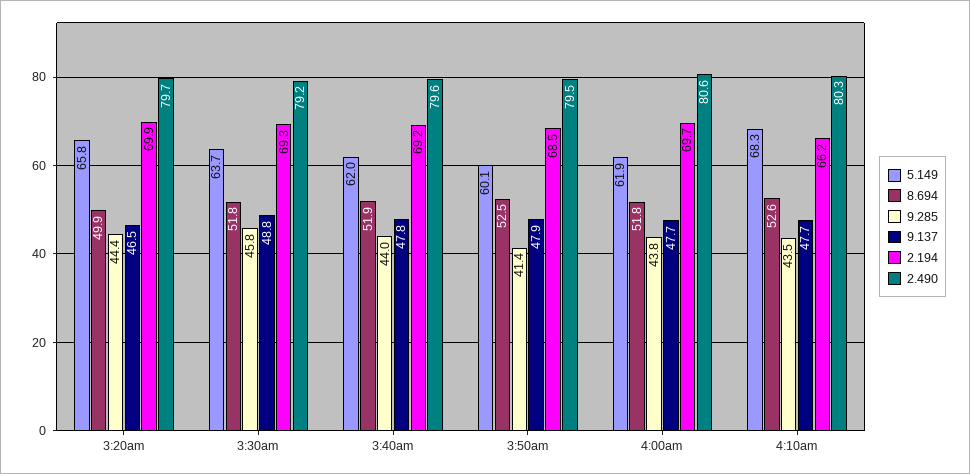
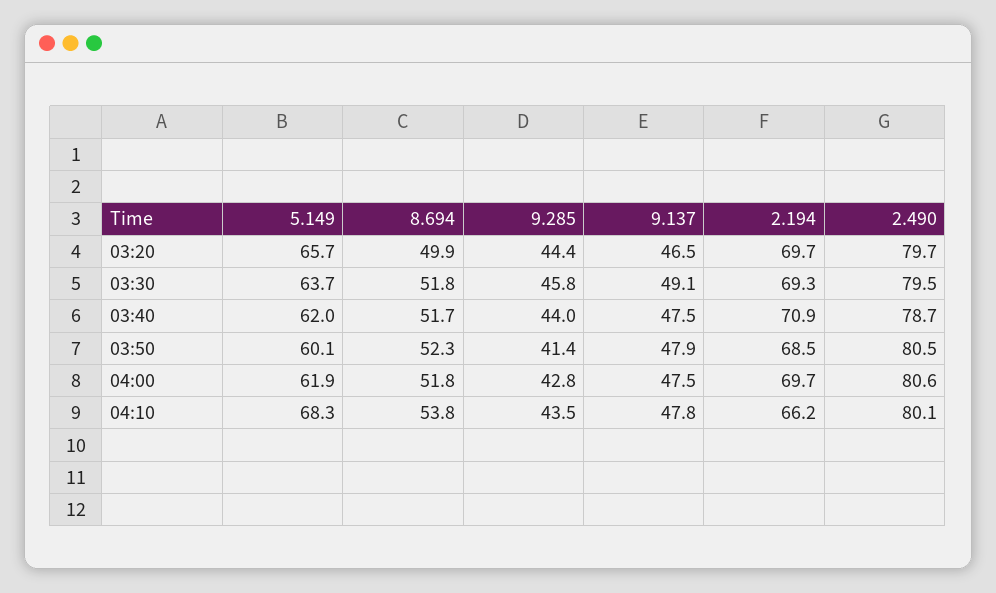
5.149, 3:20am: 65.8 -> 65.7
2.194, 3:20am: 69.9 -> 69.7
9.137, 3:30am: 48.8 -> 49.1
2.490, 3:30am: 79.2 -> 79.5
8.694, 3:40am: 51.9 -> 51.7
9.137, 3:40am: 47.8 -> 47.5
2.194, 3:40am: 69.2 -> 70.9
2.490, 3:40am: 79.6 -> 78.7
8.694, 3:50am: 52.5 -> 52.3
2.490, 3:50am: 79.5 -> 80.5
9.285, 4:00am: 43.8 -> 42.8
9.137, 4:00am: 47.7 -> 47.5
8.694, 4:10am: 52.6 -> 53.8
9.137, 4:10am: 47.7 -> 47.8
2.490, 4:10am: 80.3 -> 80.1

